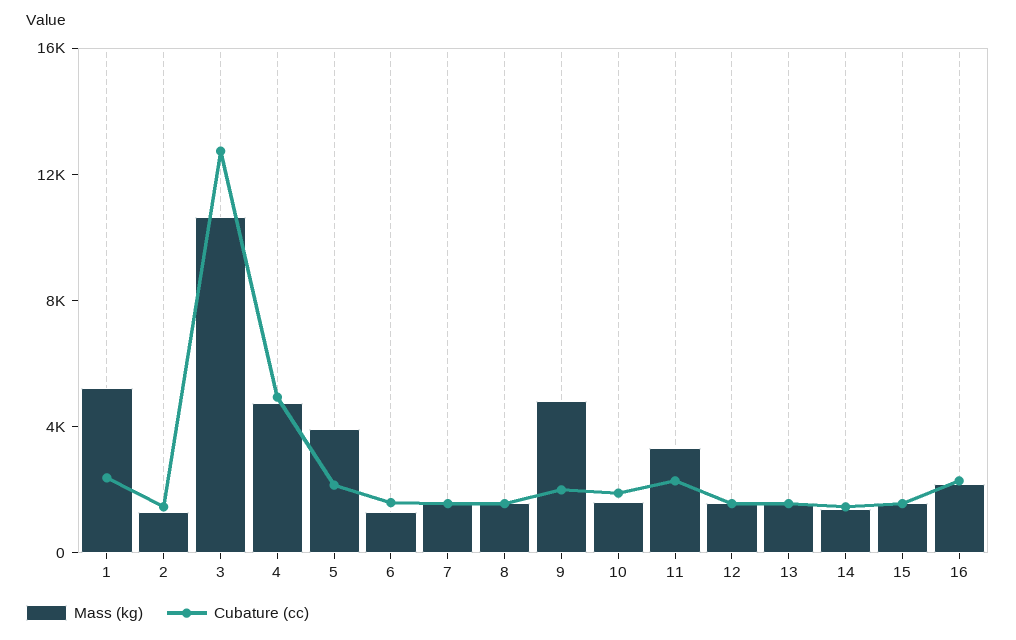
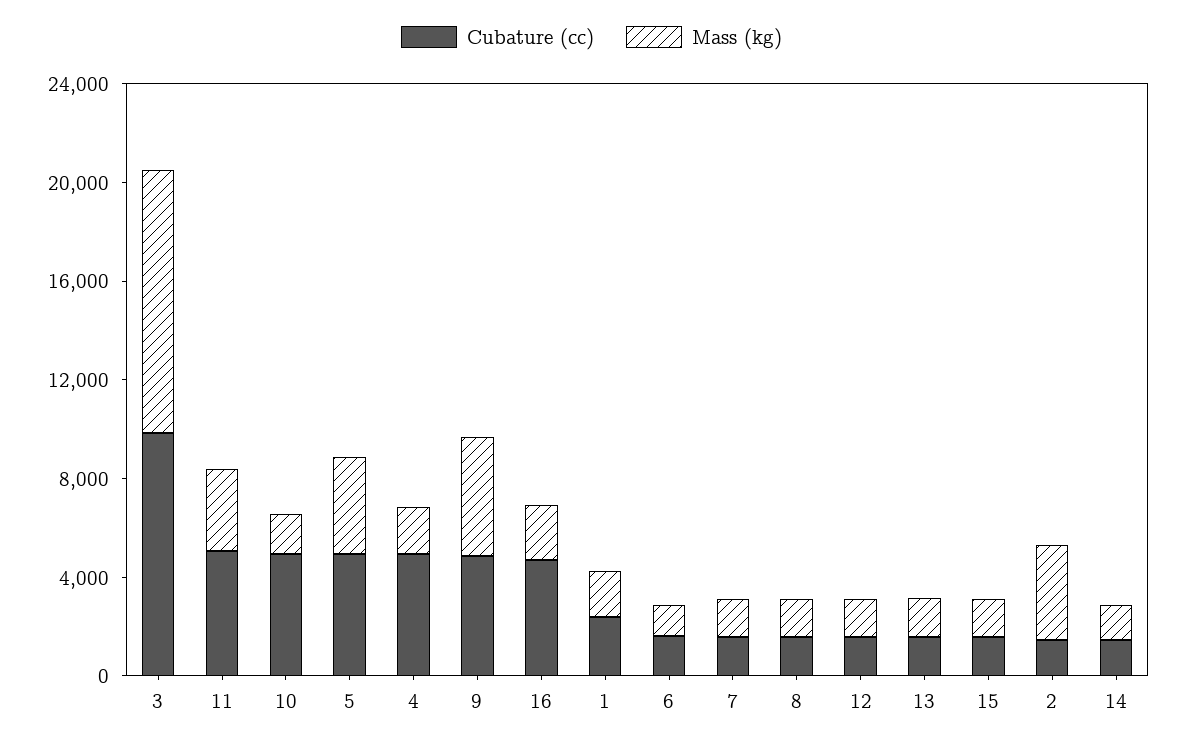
Mass (kg), 1: 5000 -> 2000
Mass (kg), 2: 1000 -> 4000
Cubature (cc), 3: 13000 -> 10000
Mass (kg), 4: 5000 -> 2000
Cubature (cc), 5: 2000 -> 5000
Cubature (cc), 9: 2000 -> 5000
Cubature (cc), 10: 2000 -> 5000
Cubature (cc), 11: 2000 -> 5000
Cubature (cc), 16: 2000 -> 5000

